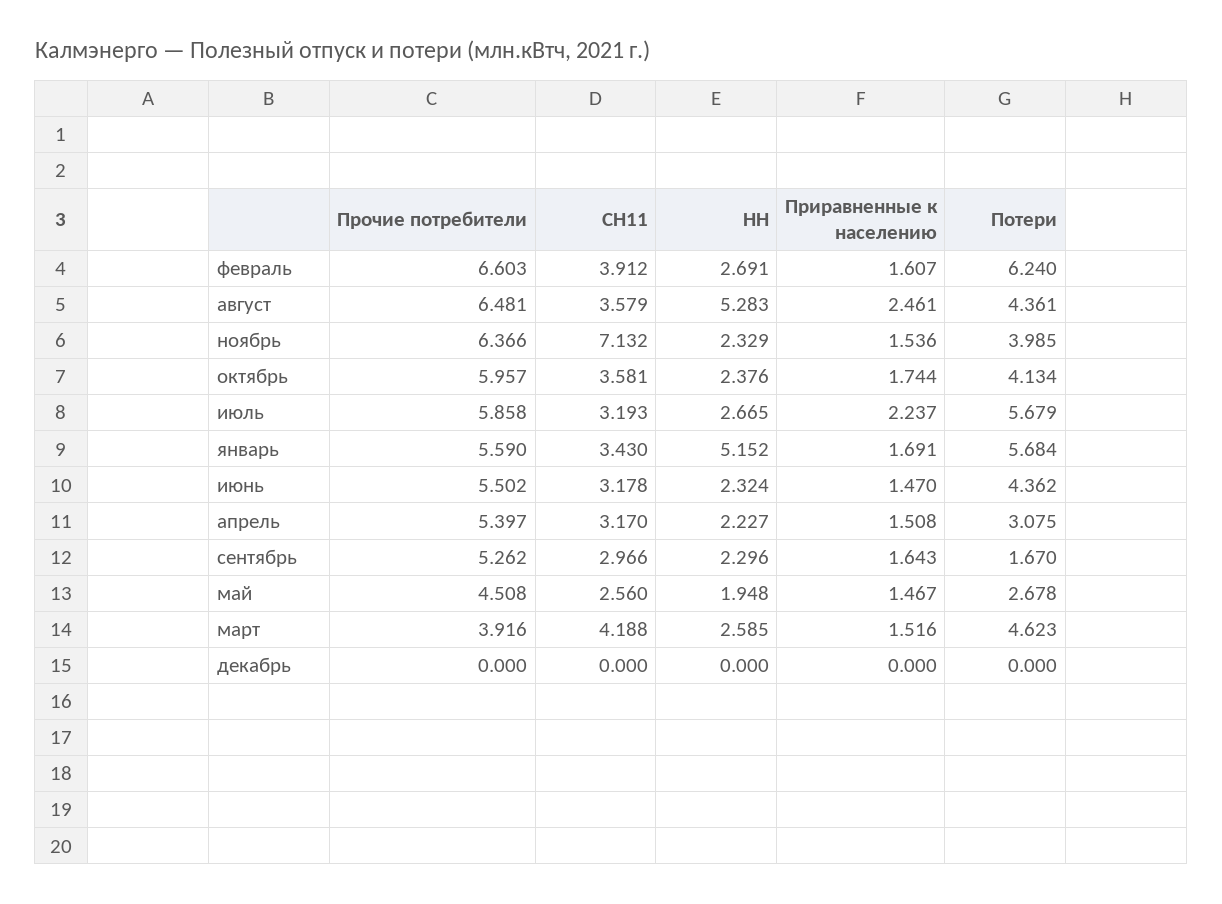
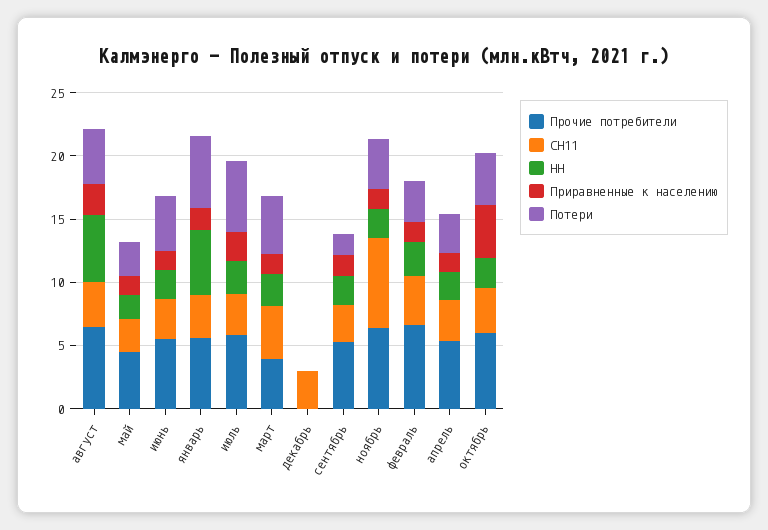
Потери, февраль: 6.24 -> 3
Приравненные к населению, октябрь: 1.744 -> 4
СН11, декабрь: 0 -> 3

